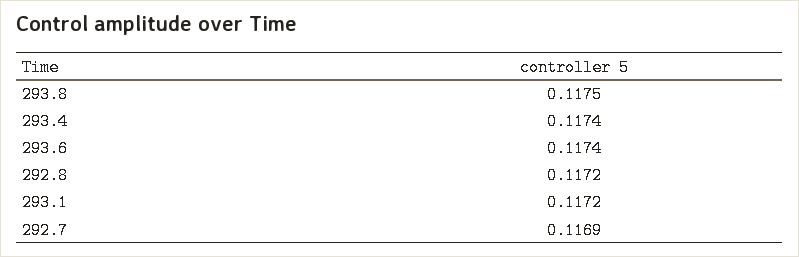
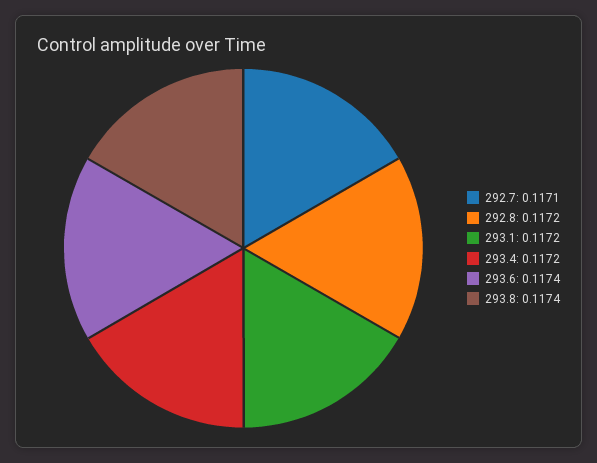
293.8: 0.1175 -> 0.1174
293.4: 0.1174 -> 0.1172
292.7: 0.1169 -> 0.1171

